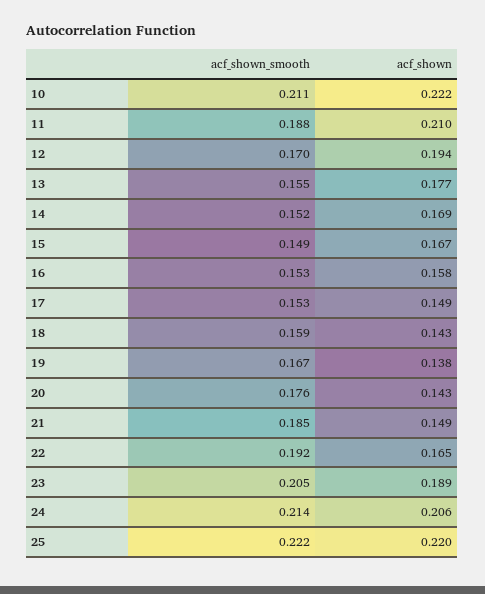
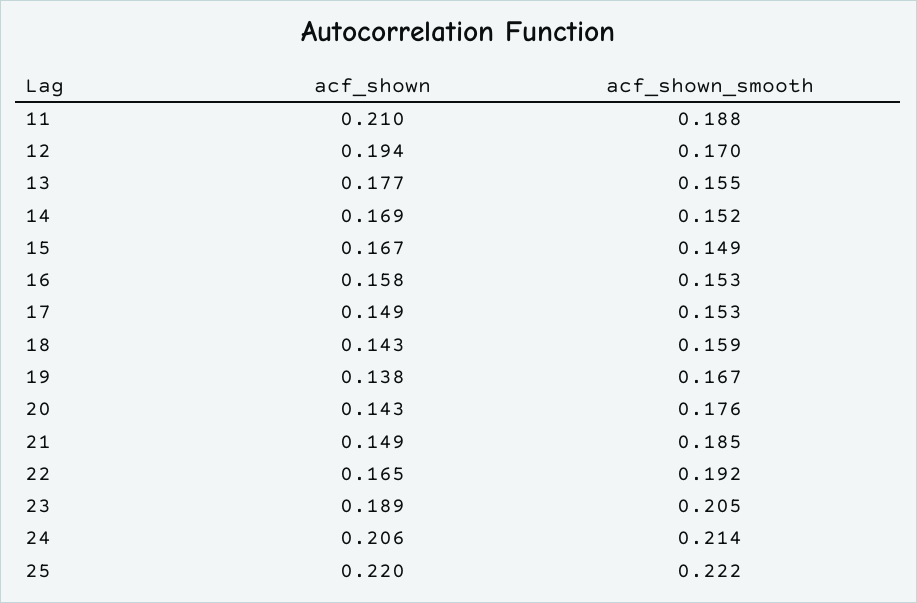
acf_shown_smooth, 10: 0.211 -> none
acf_shown, 10: 0.222 -> none

